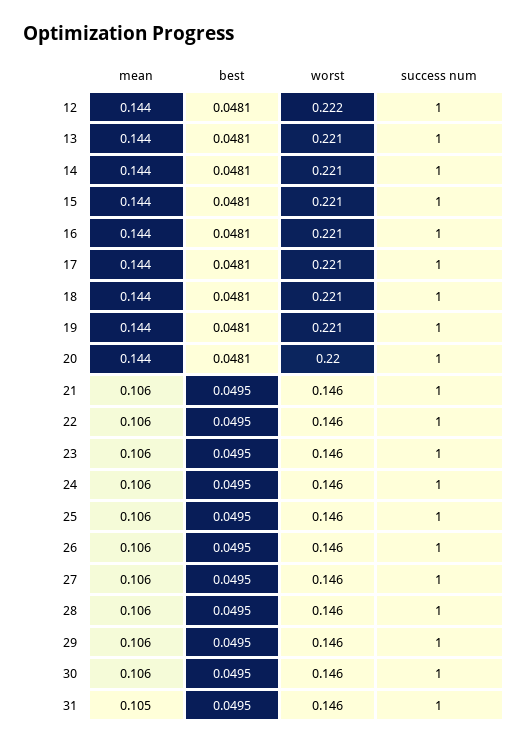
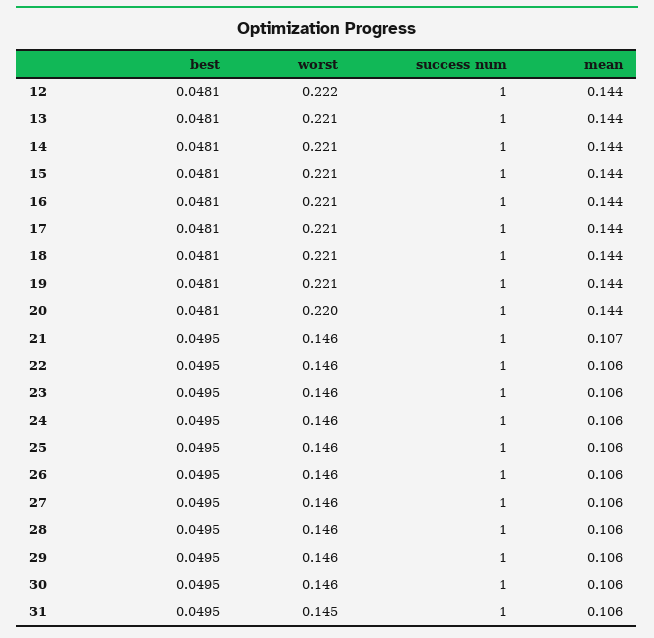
mean, 21: 0.106 -> 0.107
mean, 31: 0.105 -> 0.106
worst, 31: 0.146 -> 0.145

